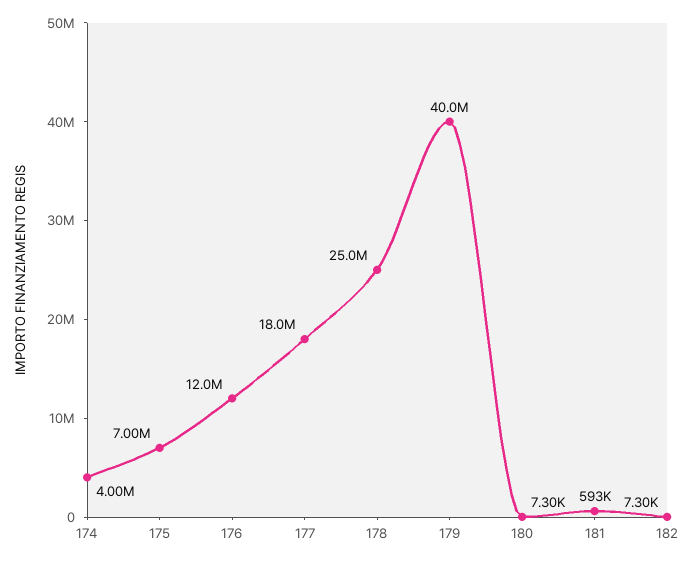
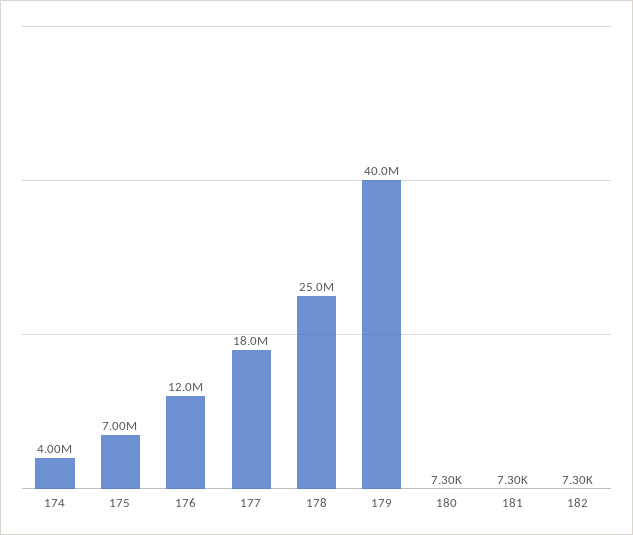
181: 593000 -> 7300

